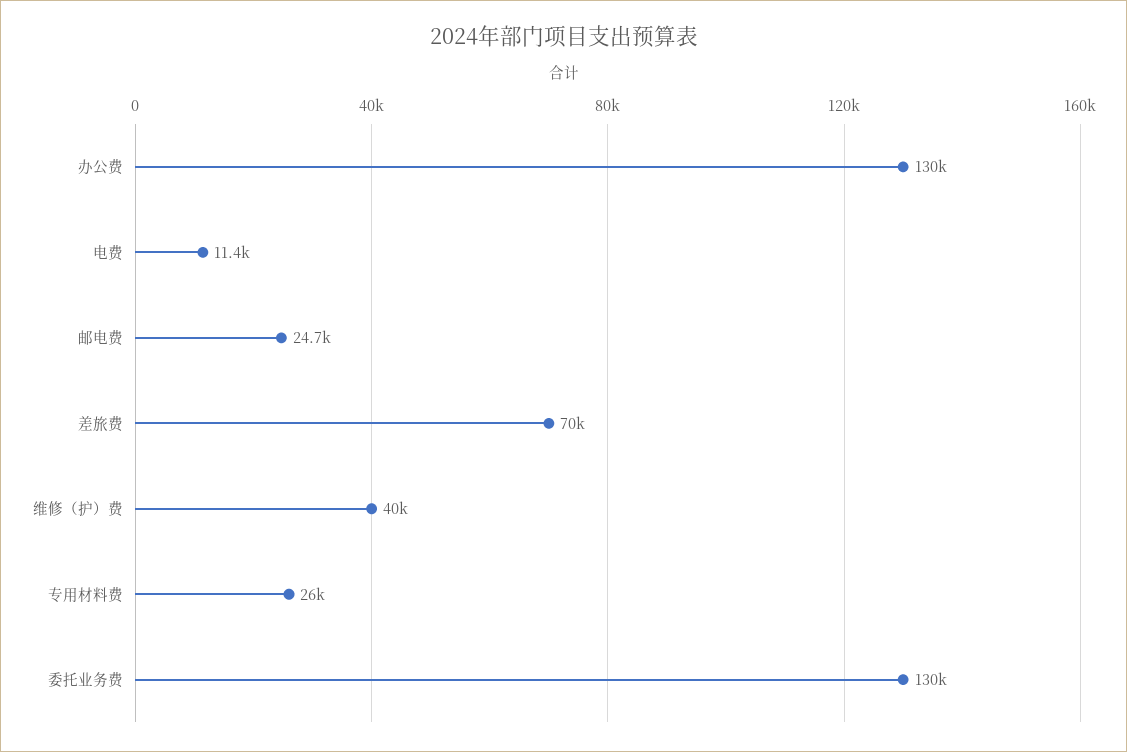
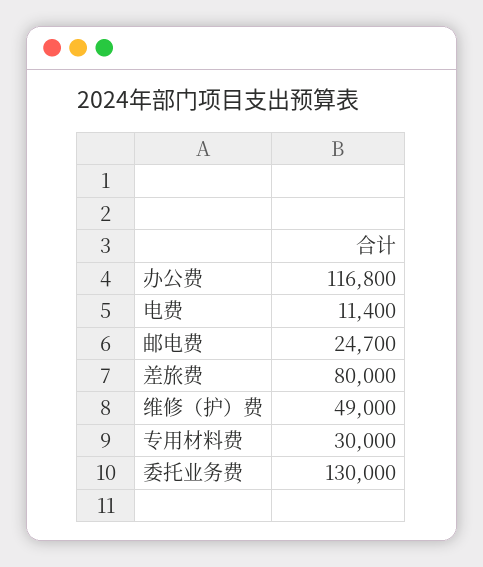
办公费: 130000 -> 116800
差旅费: 70000 -> 80000
维修（护）费: 40000 -> 49000
专用材料费: 26000 -> 30000

